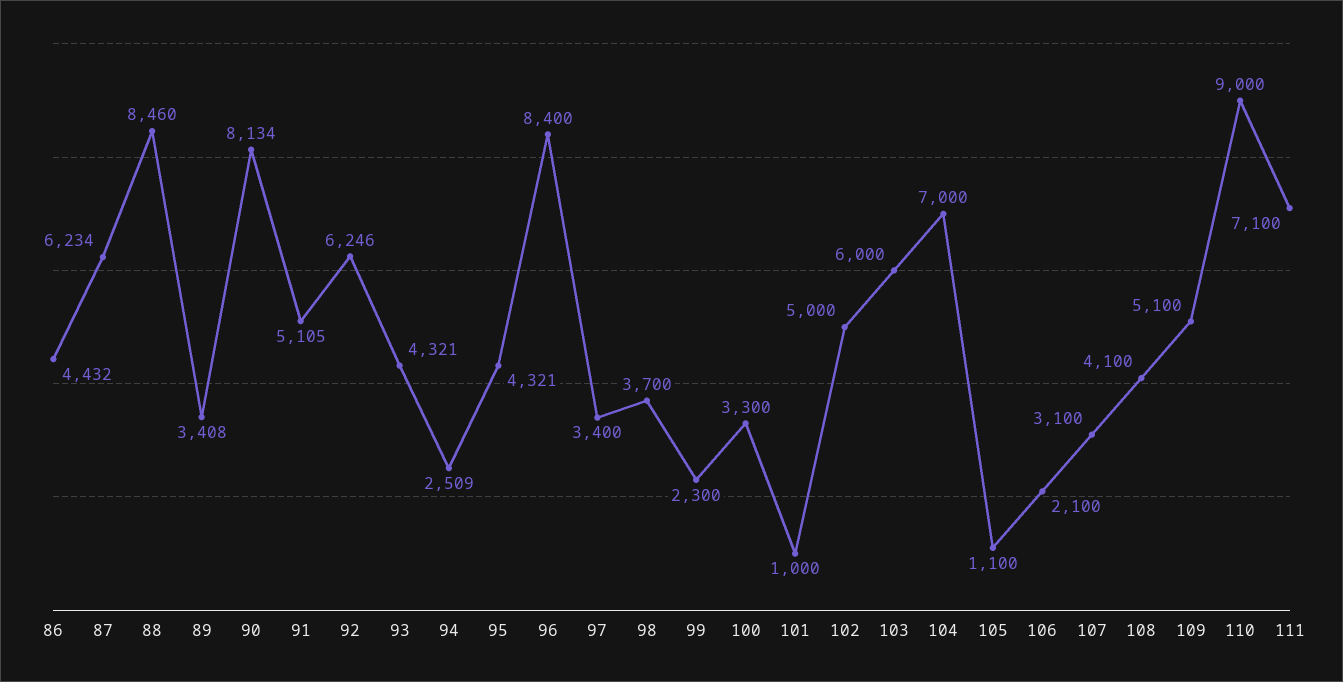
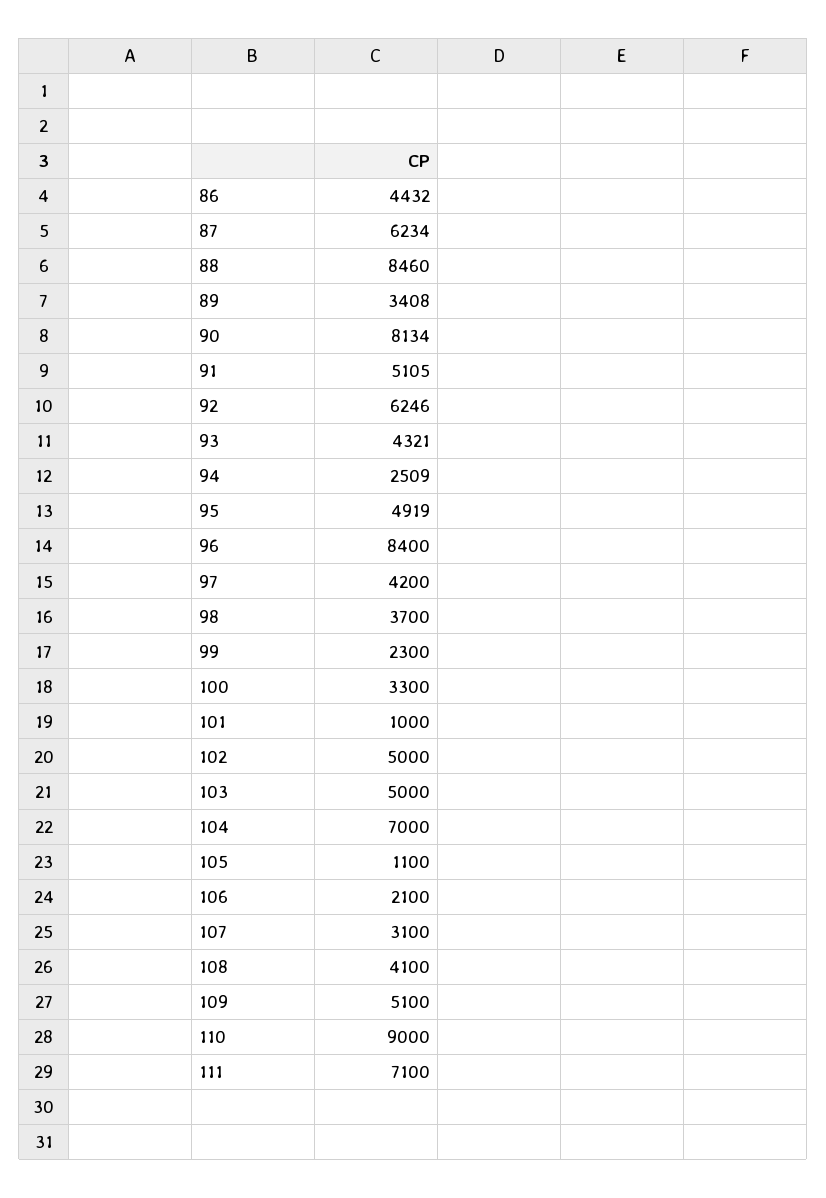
95: 4321 -> 4919
97: 3400 -> 4200
103: 6000 -> 5000

